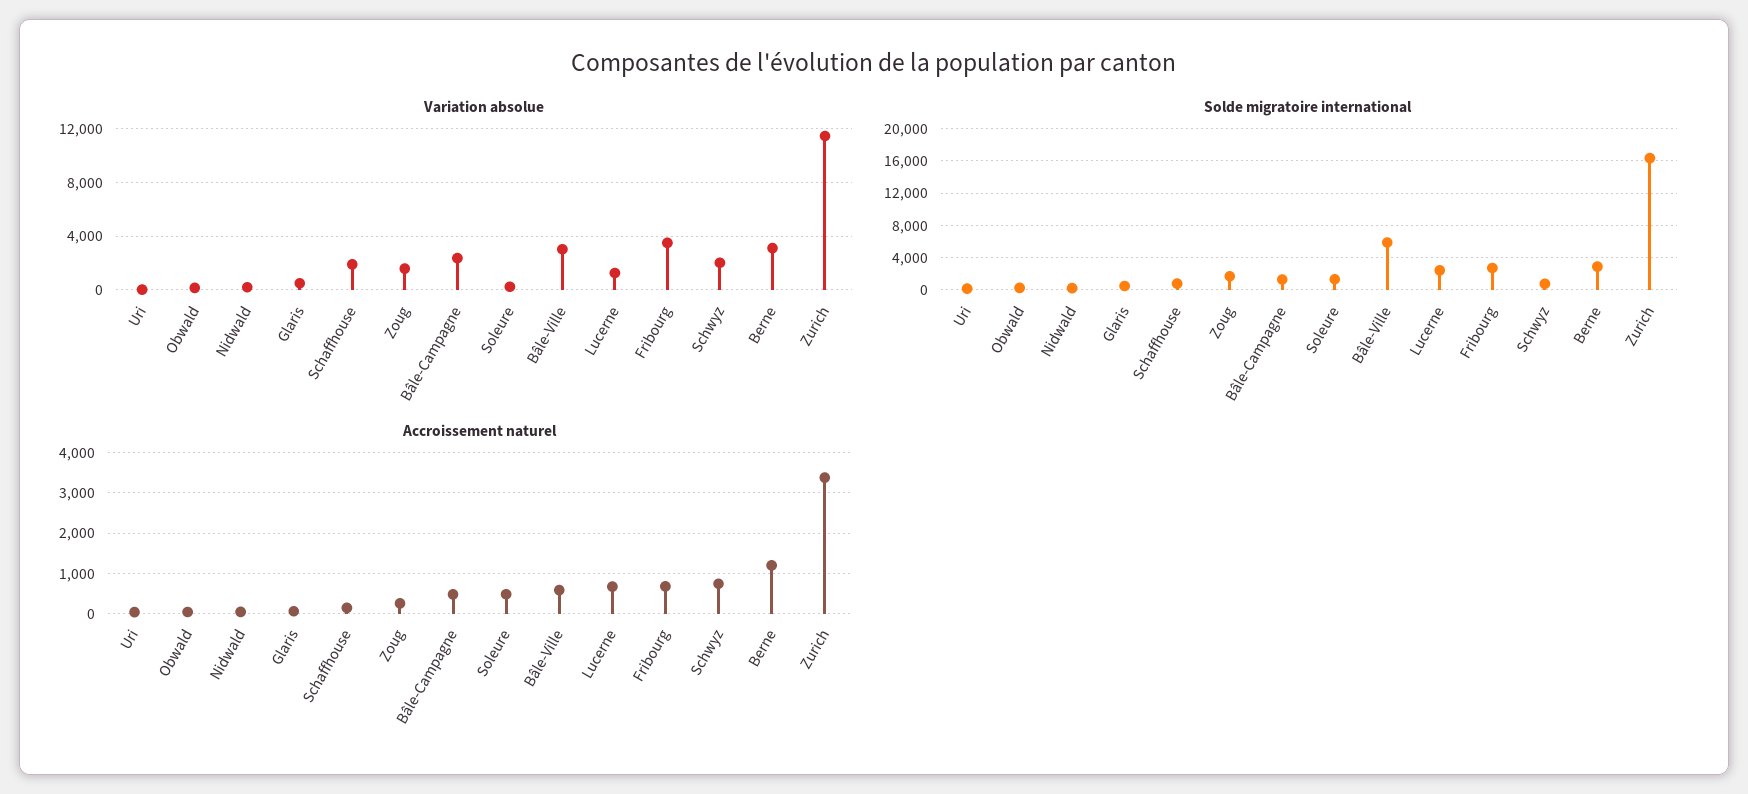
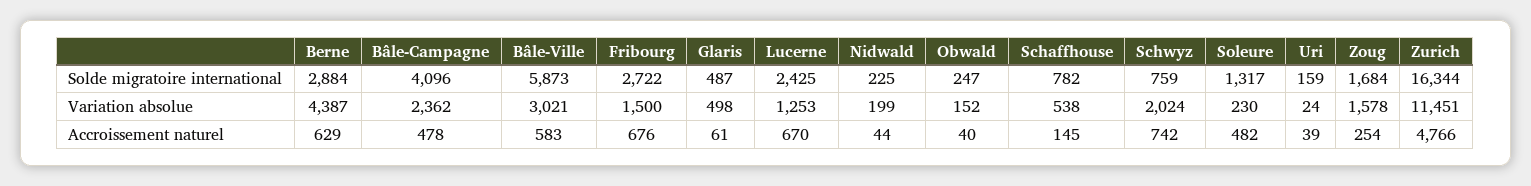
Variation absolue, Schaffhouse: 2000 -> 538
Variation absolue, Fribourg: 3500 -> 1500
Variation absolue, Berne: 3000 -> 4387
Solde migratoire international, Bâle-Campagne: 1000 -> 4096
Accroissement naturel, Berne: 1200 -> 629
Accroissement naturel, Zurich: 3400 -> 4766

